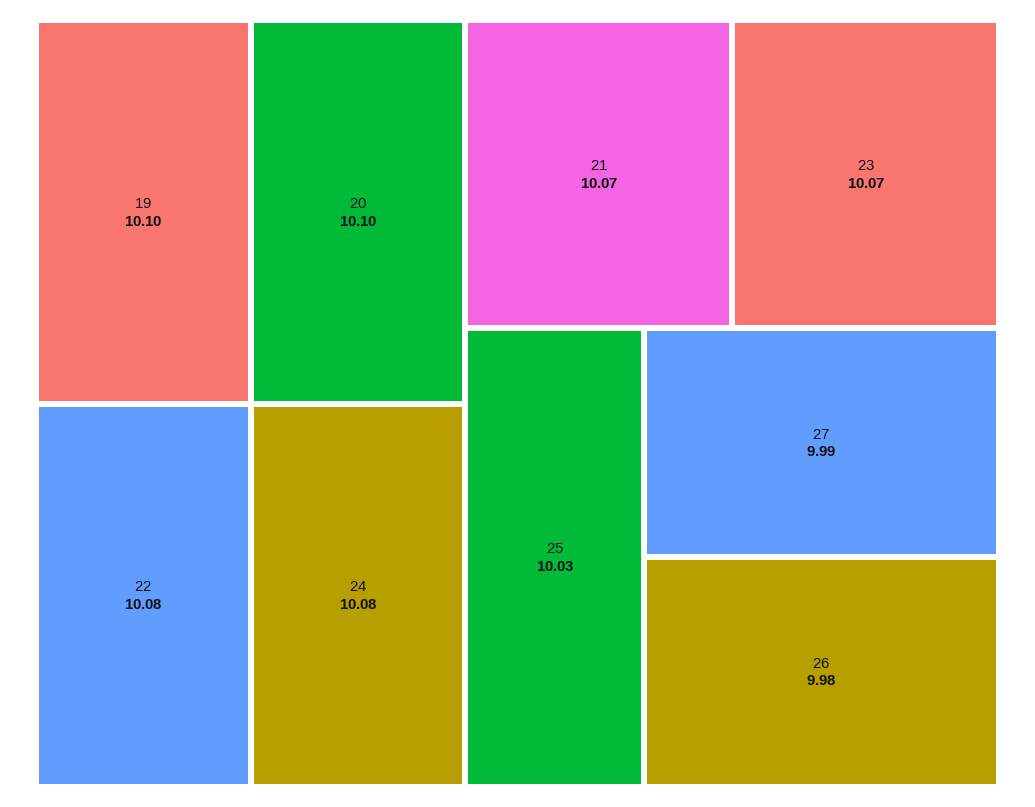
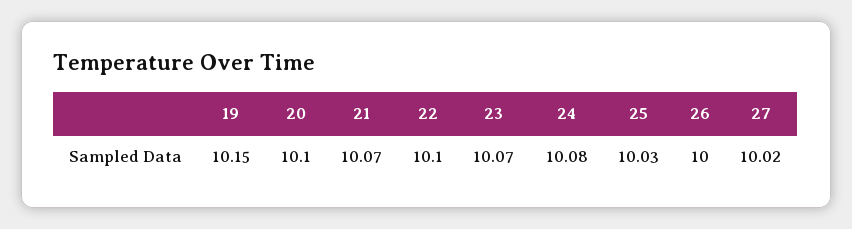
19: 10.1 -> 10.15
22: 10.08 -> 10.1
27: 9.99 -> 10.02
26: 9.98 -> 10

